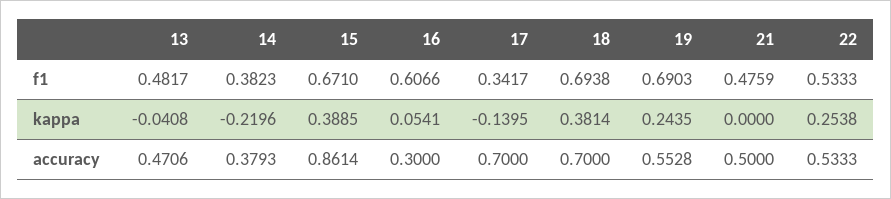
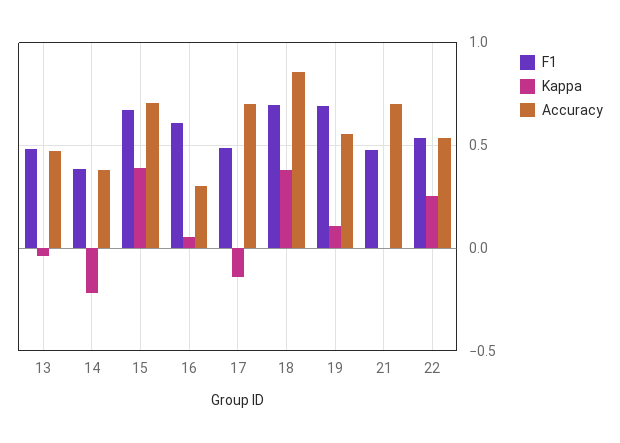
f1, 17: 0.3417 -> 0.5
kappa, 19: 0.2435 -> 0.1
accuracy, 15: 0.8614 -> 0.7
accuracy, 18: 0.7 -> 0.85
accuracy, 21: 0.5 -> 0.7

